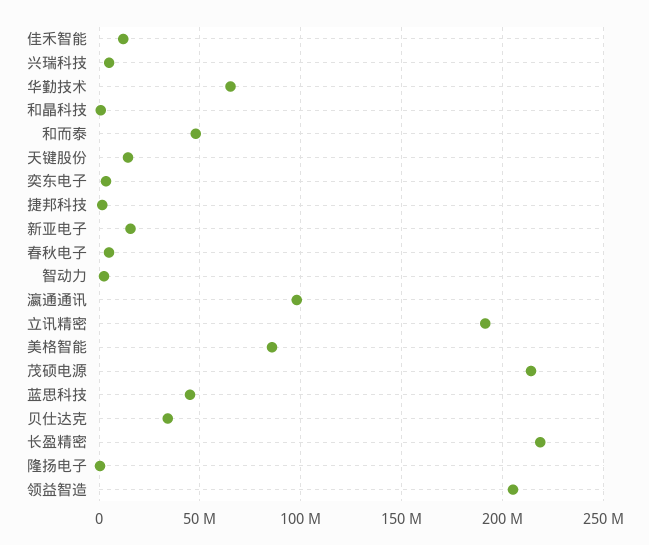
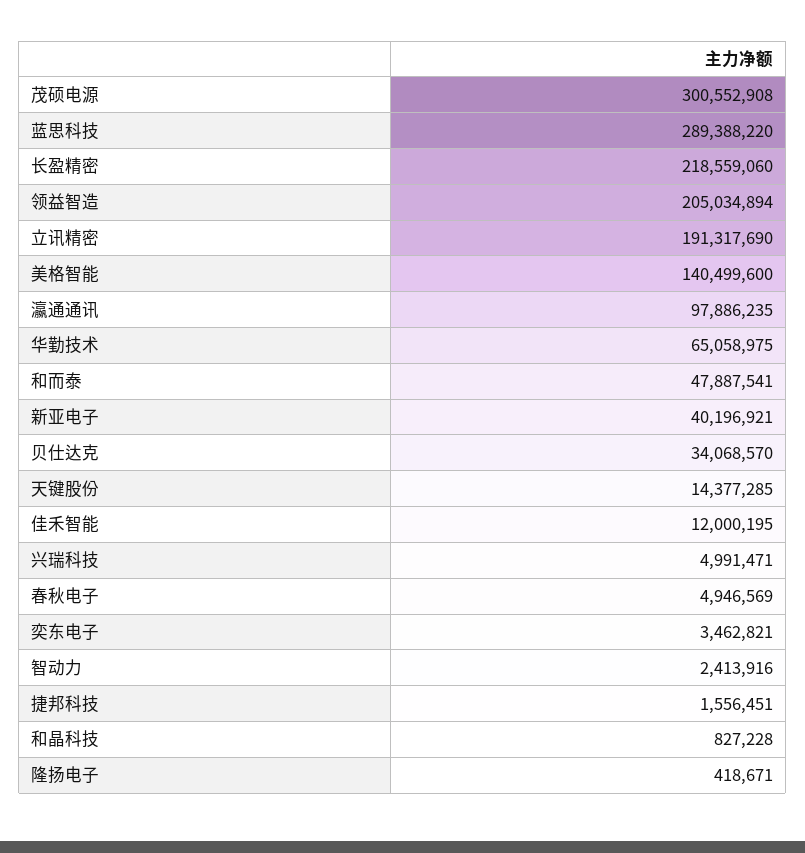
新亚电子: 15000000 -> 40196921
美格智能: 85000000 -> 140499600
茂硕电源: 215000000 -> 300552908
蓝思科技: 45000000 -> 289388220

